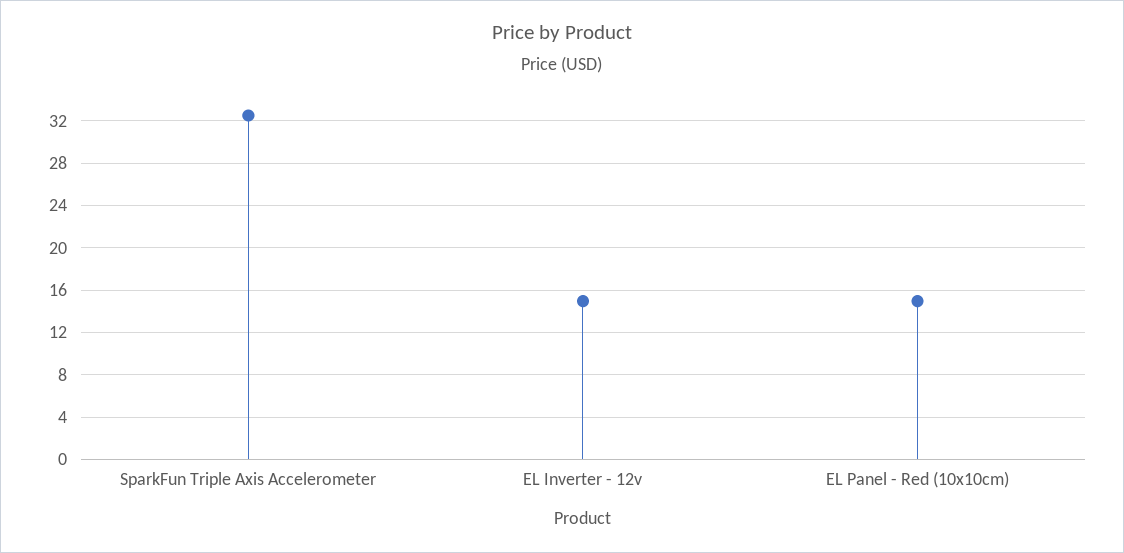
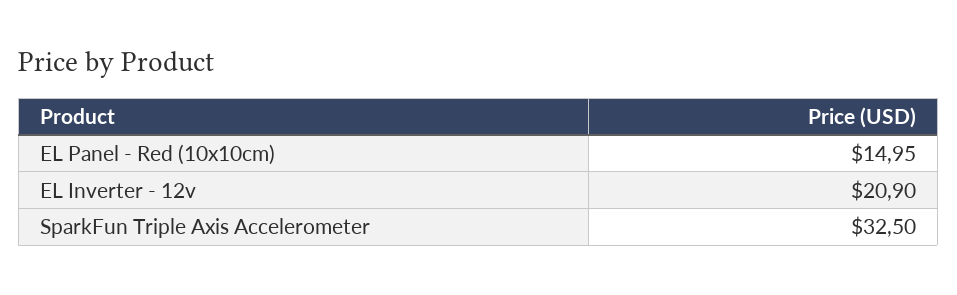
EL Inverter - 12v: 15 -> 20.9

